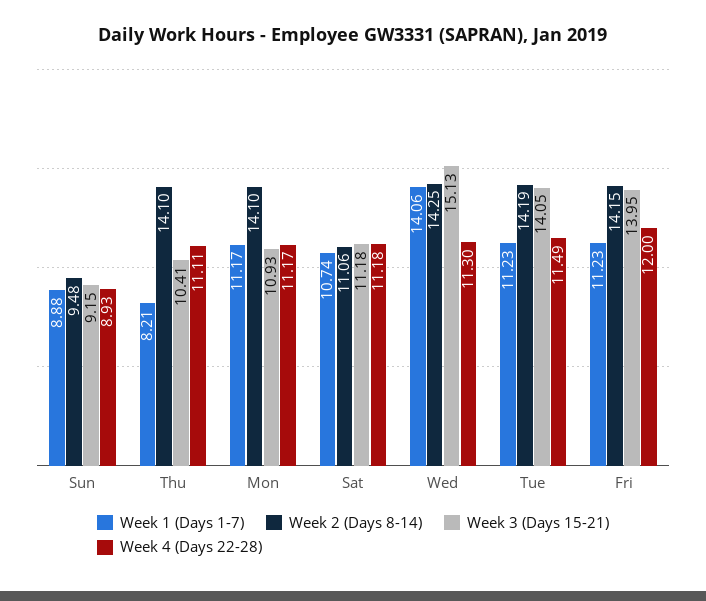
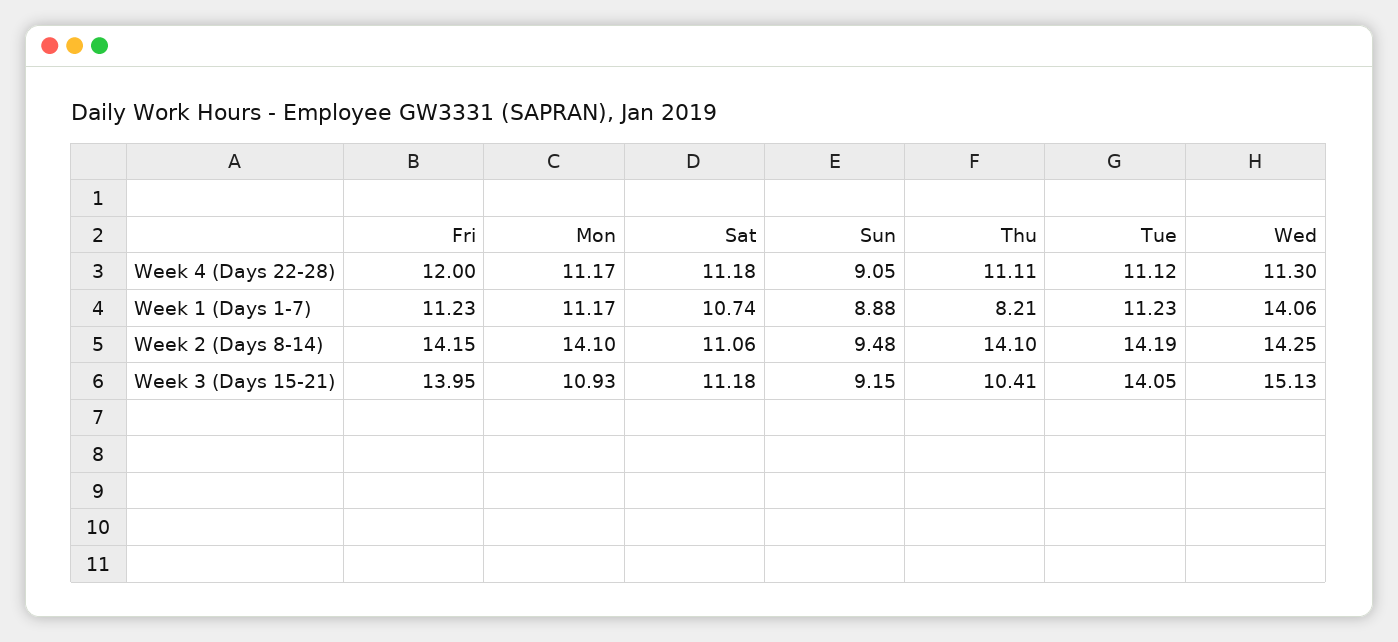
Week 4 (Days 22-28), Sun: 8.93 -> 9.05
Week 4 (Days 22-28), Tue: 11.49 -> 11.12

